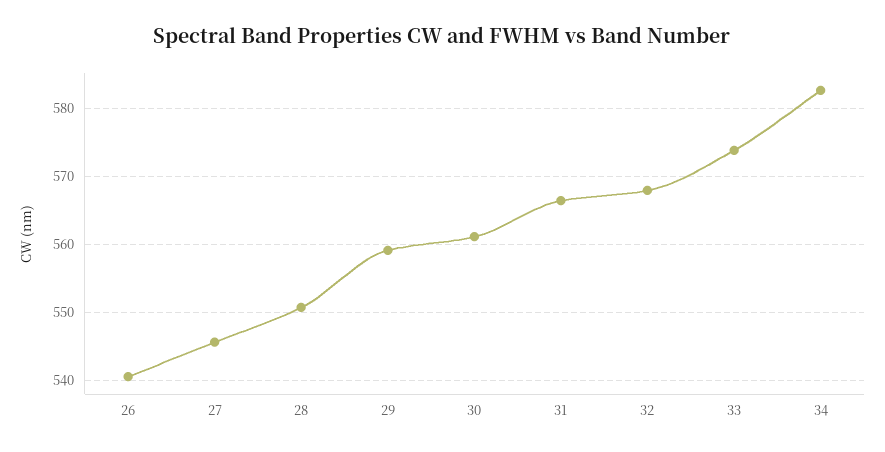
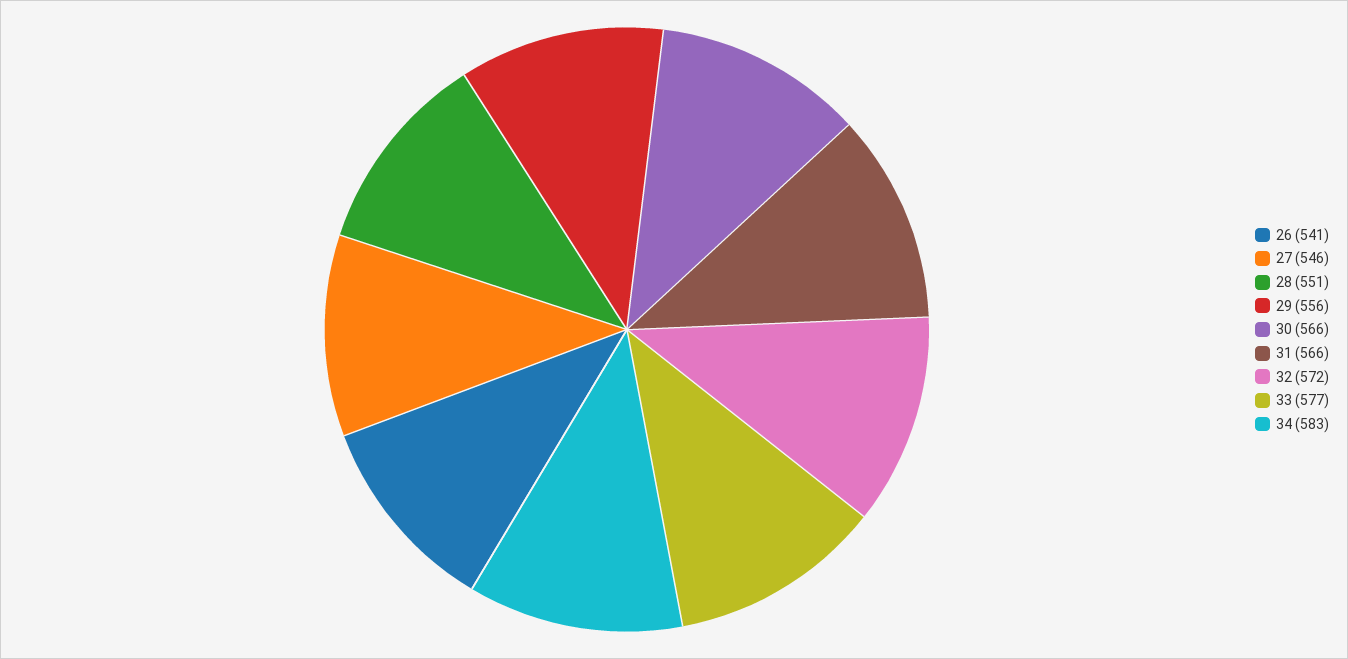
29: 559 -> 556
30: 561 -> 566
32: 568 -> 572
33: 574 -> 577

